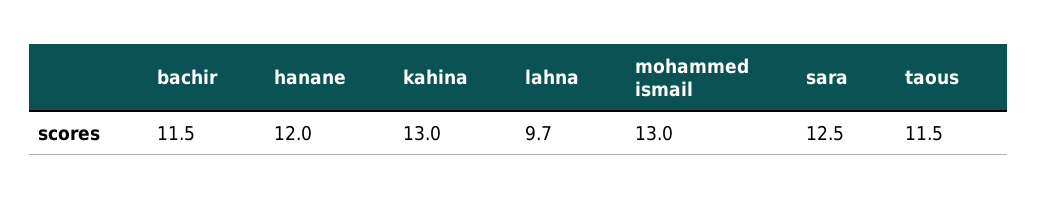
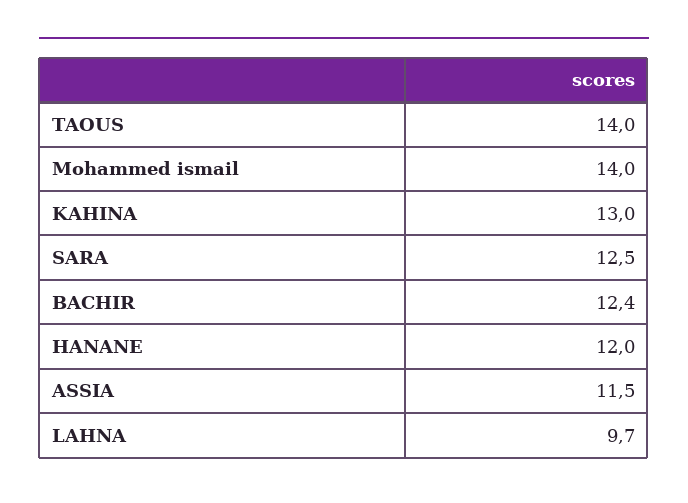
bachir: 11.5 -> 12.4
mohammed ismail: 13 -> 14
taous: 11.5 -> 14
ASSIA: none -> 11.5

